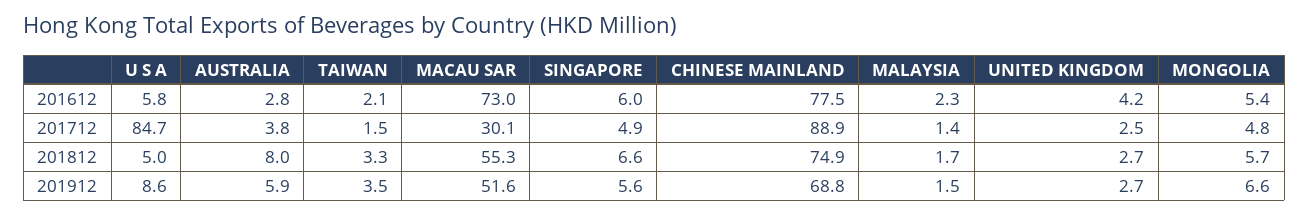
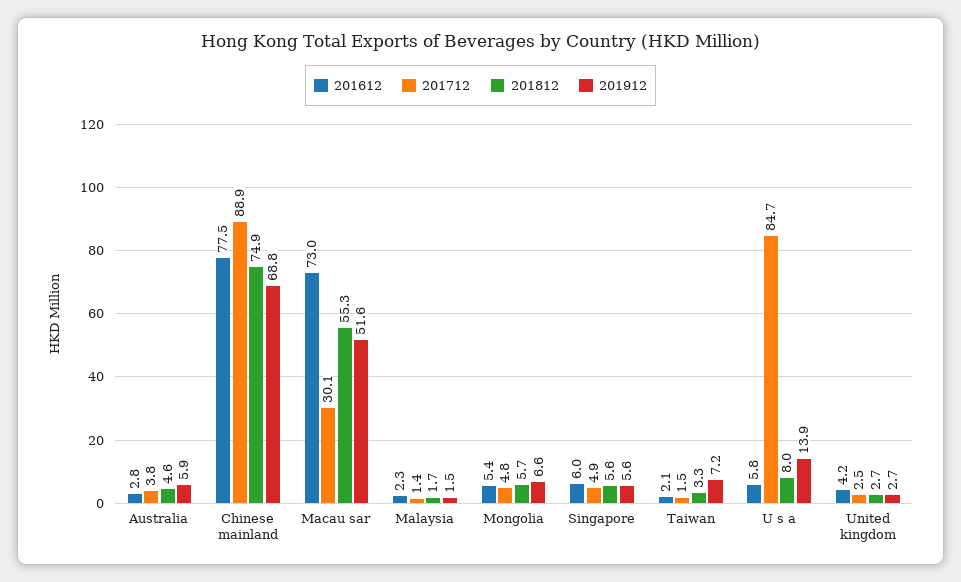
201812, U S A: 5 -> 8
201812, AUSTRALIA: 8 -> 4.6
201812, SINGAPORE: 6.6 -> 5.6
201912, U S A: 8.6 -> 13.9
201912, TAIWAN: 3.5 -> 7.2

